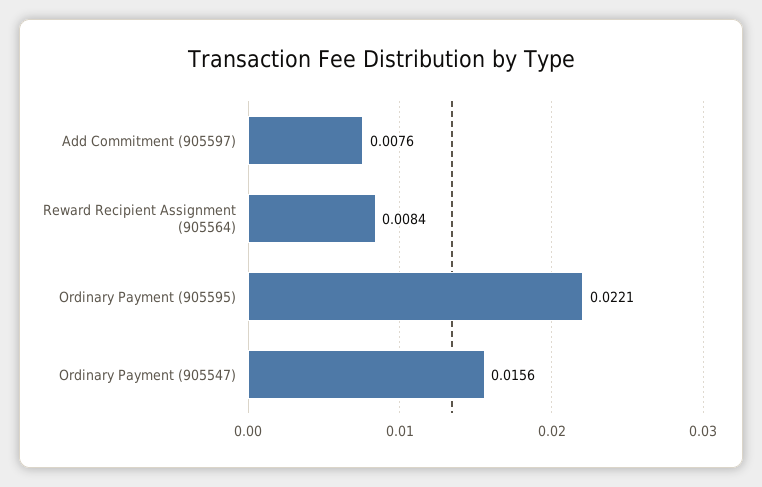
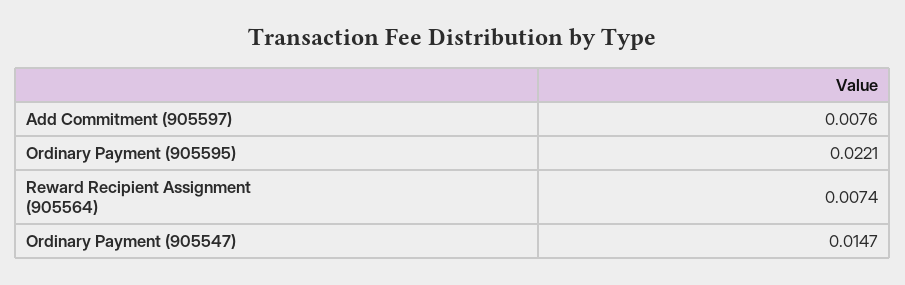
Reward Recipient Assignment (905564): 0.0084 -> 0.0074
Ordinary Payment (905547): 0.0156 -> 0.0147

